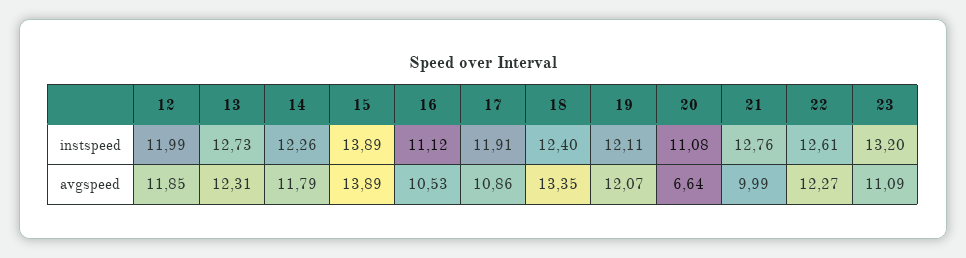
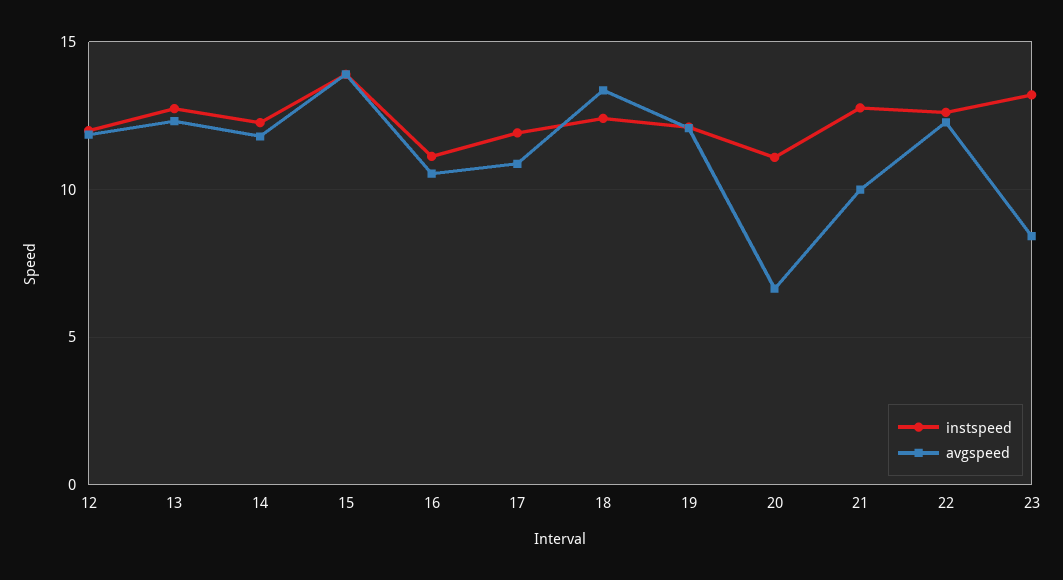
avgspeed, 23: 11.09 -> 8.5

